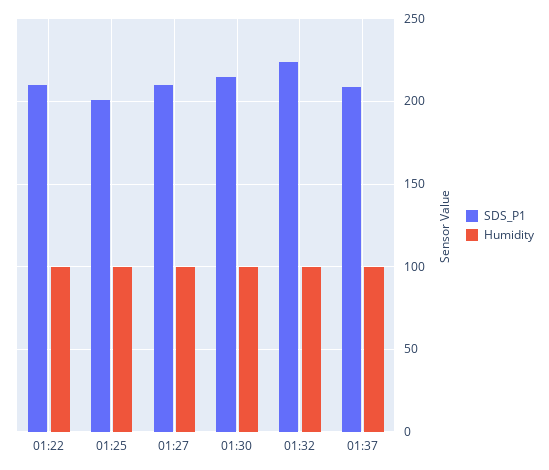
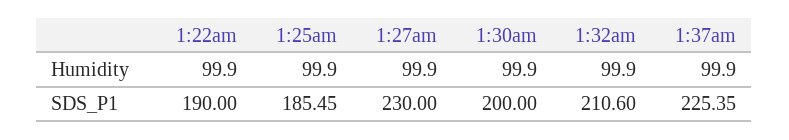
SDS_P1, 01:22: 210 -> 190
SDS_P1, 01:25: 200 -> 185.45
SDS_P1, 01:27: 210 -> 230
SDS_P1, 01:30: 215 -> 200
SDS_P1, 01:32: 225 -> 210.6
SDS_P1, 01:37: 210 -> 225.35

